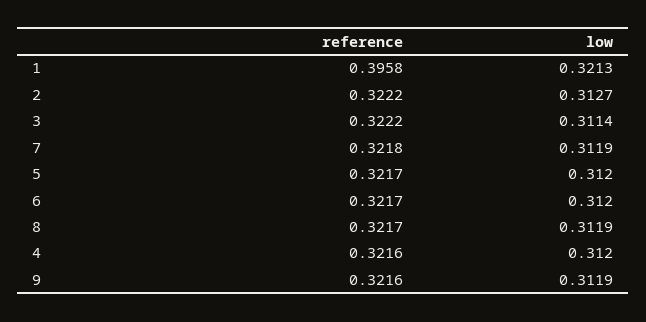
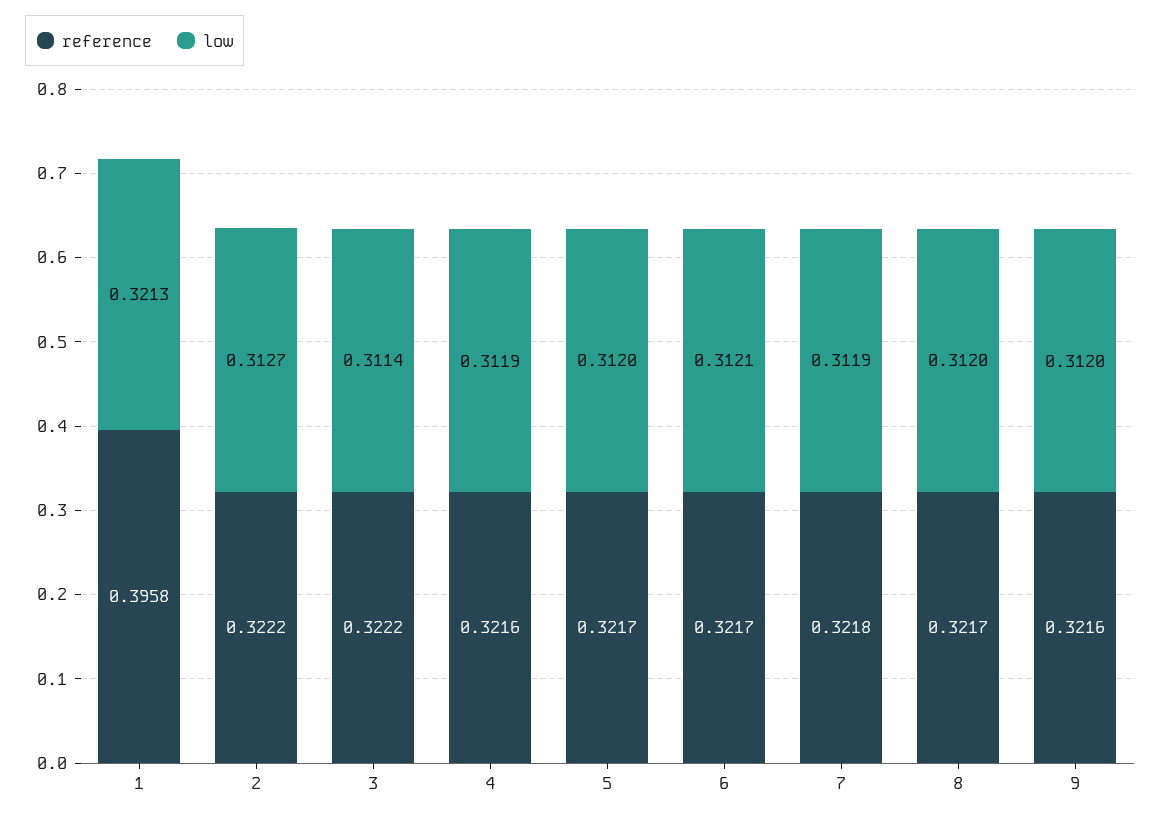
low, 6: 0.312 -> 0.3121
low, 8: 0.3119 -> 0.312
low, 4: 0.312 -> 0.3119
low, 9: 0.3119 -> 0.312

